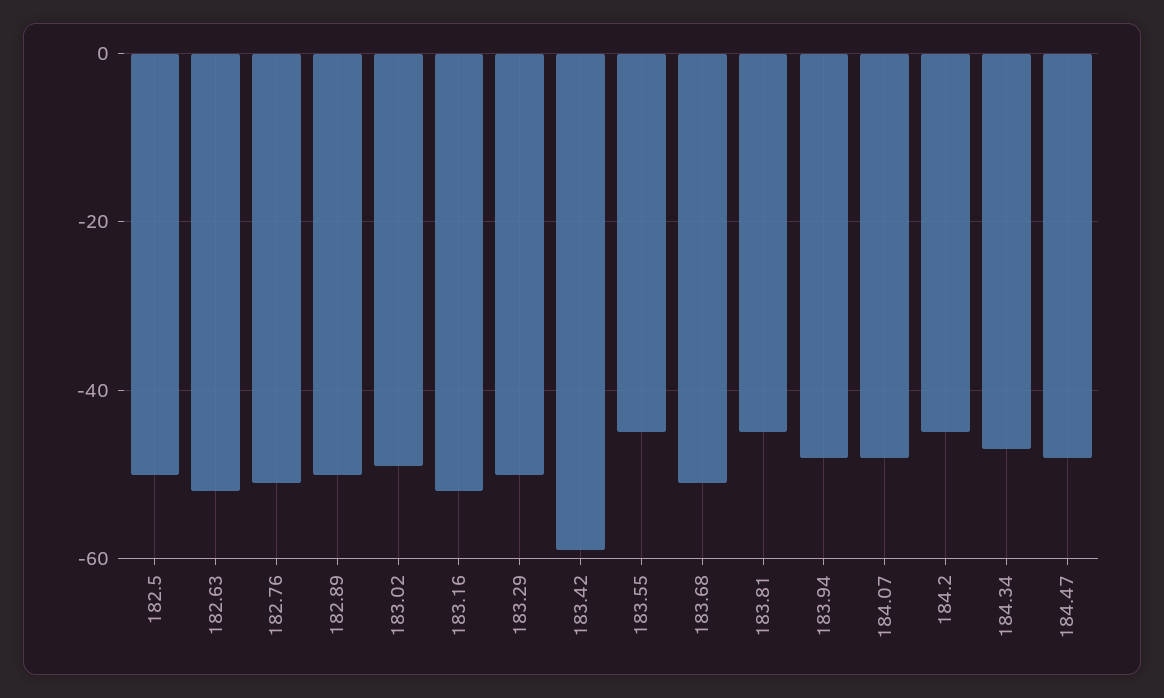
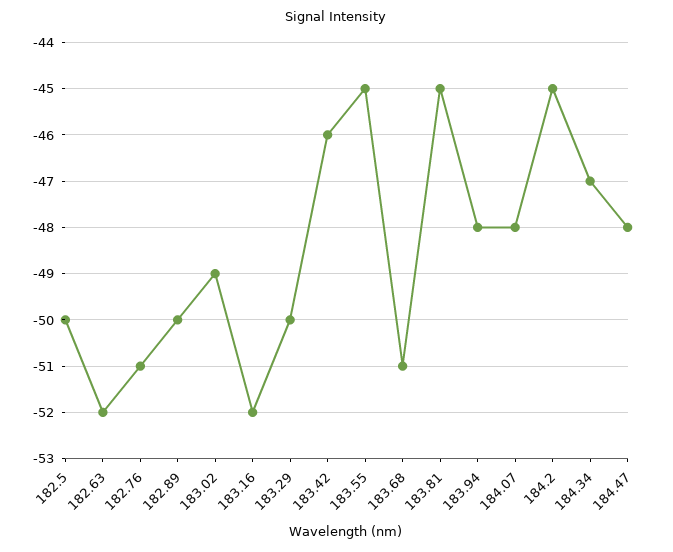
183.42: -60 -> -46

